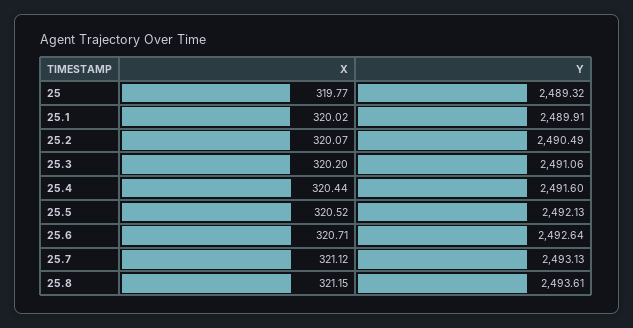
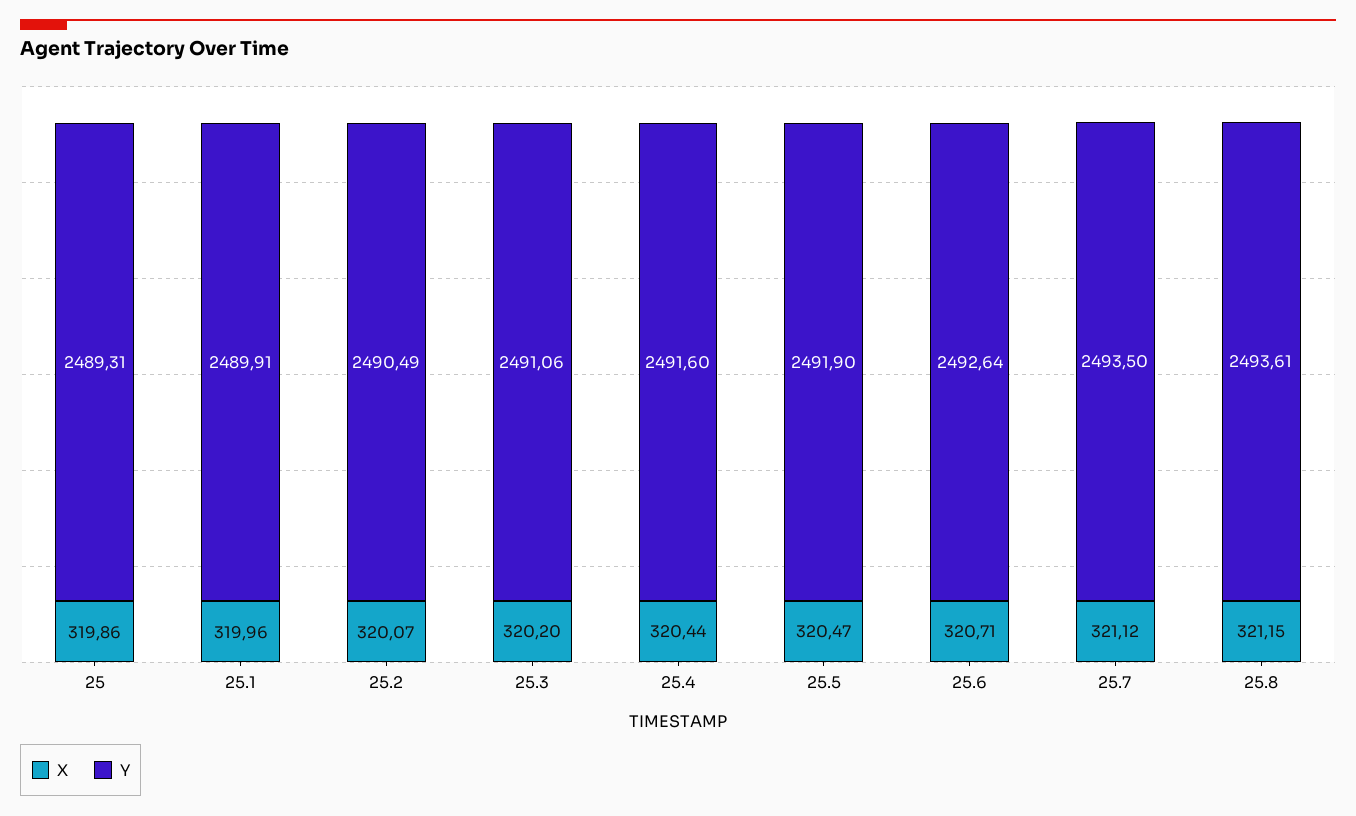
X, 25: 319.77 -> 319.86
Y, 25: 2489.32 -> 2489.31
X, 25.1: 320.02 -> 319.96
X, 25.5: 320.52 -> 320.47
Y, 25.5: 2492.13 -> 2491.9
Y, 25.7: 2493.13 -> 2493.5

